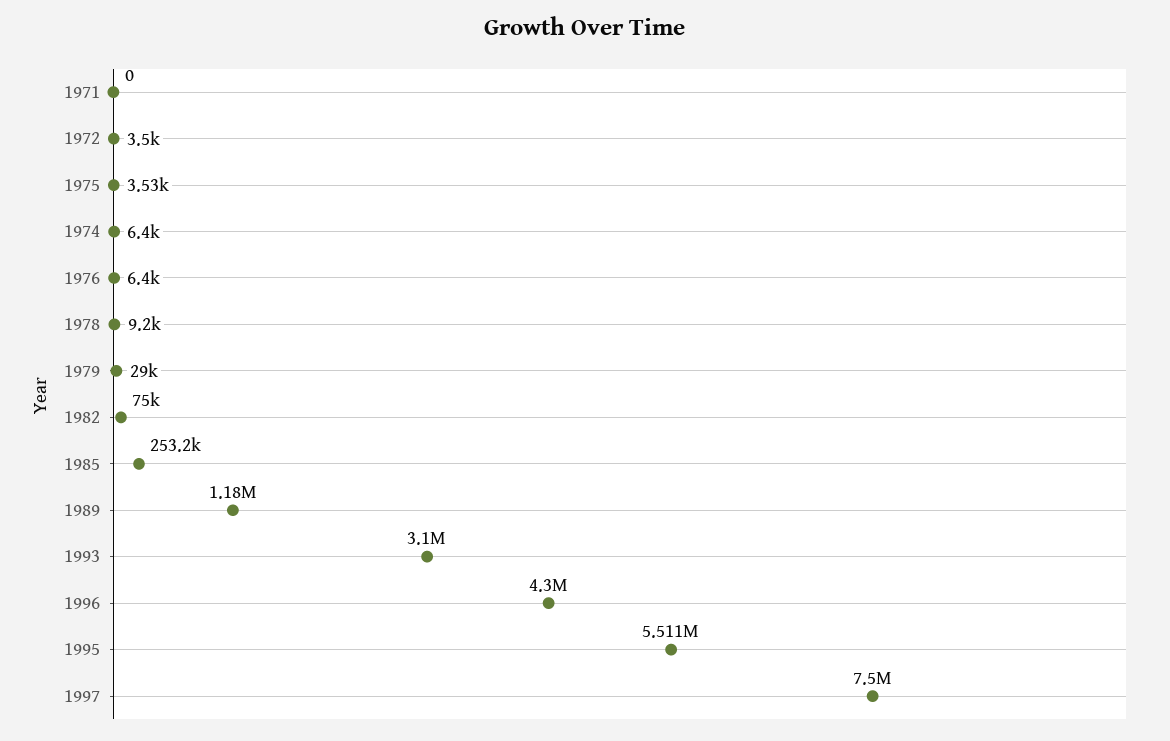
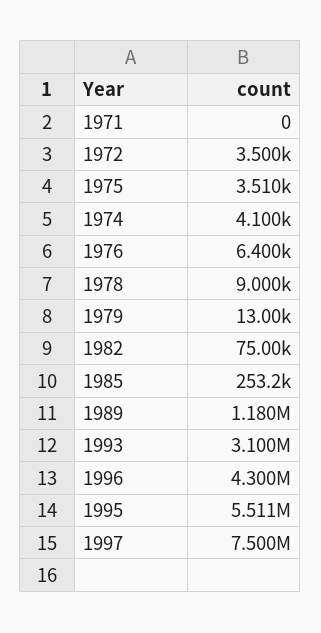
1975: 3530 -> 3510
1974: 6400 -> 4100
1978: 9200 -> 9000
1979: 29000 -> 13000

